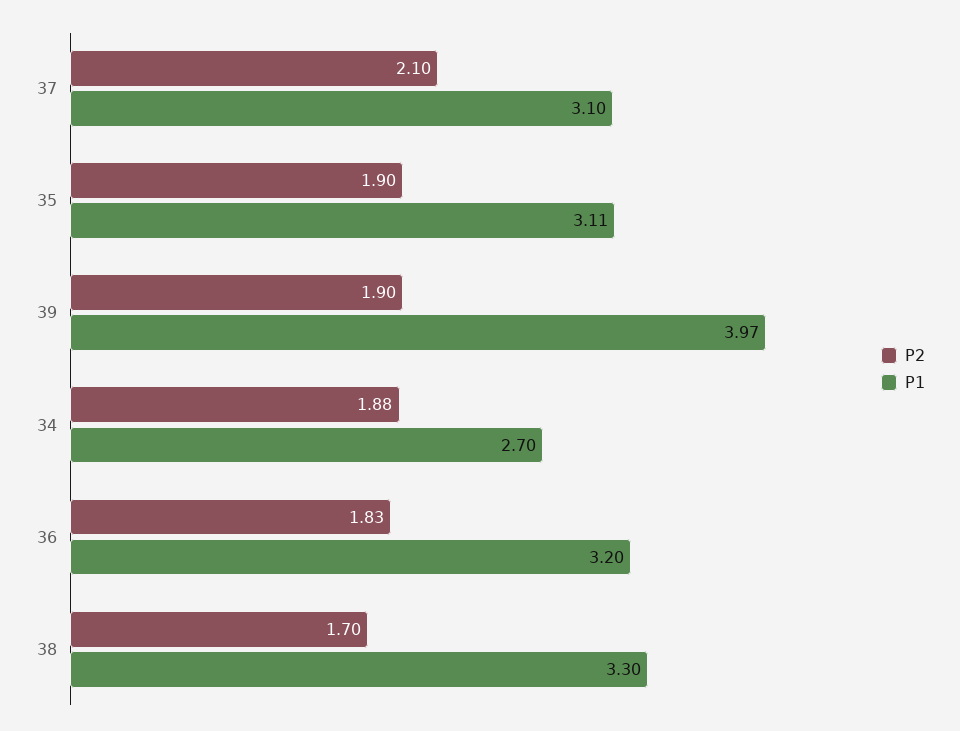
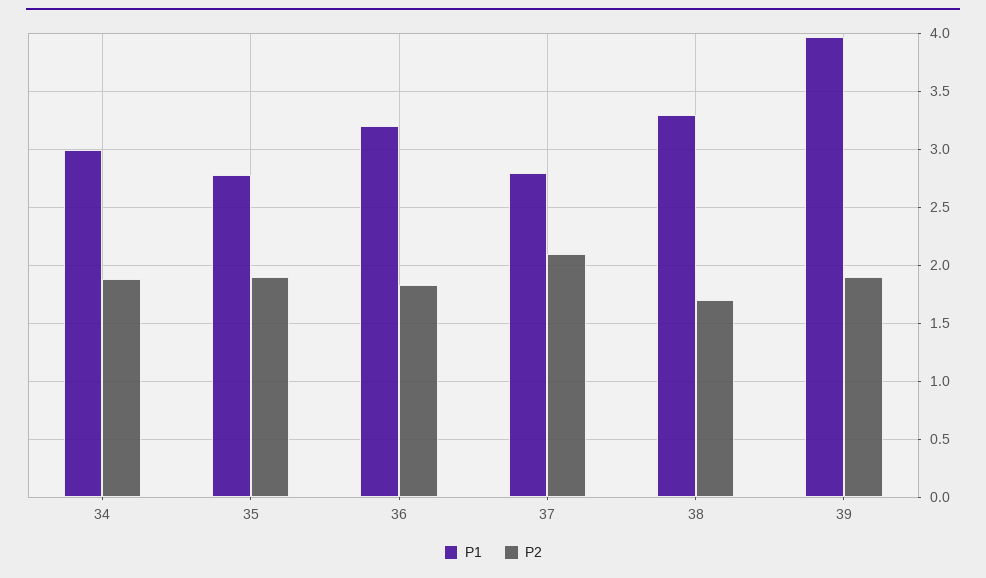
P1, 37: 3.1 -> 2.8
P1, 35: 3.11 -> 2.8
P1, 34: 2.7 -> 3

